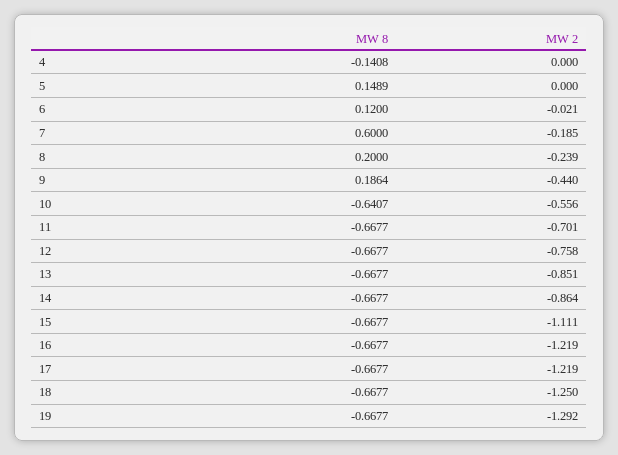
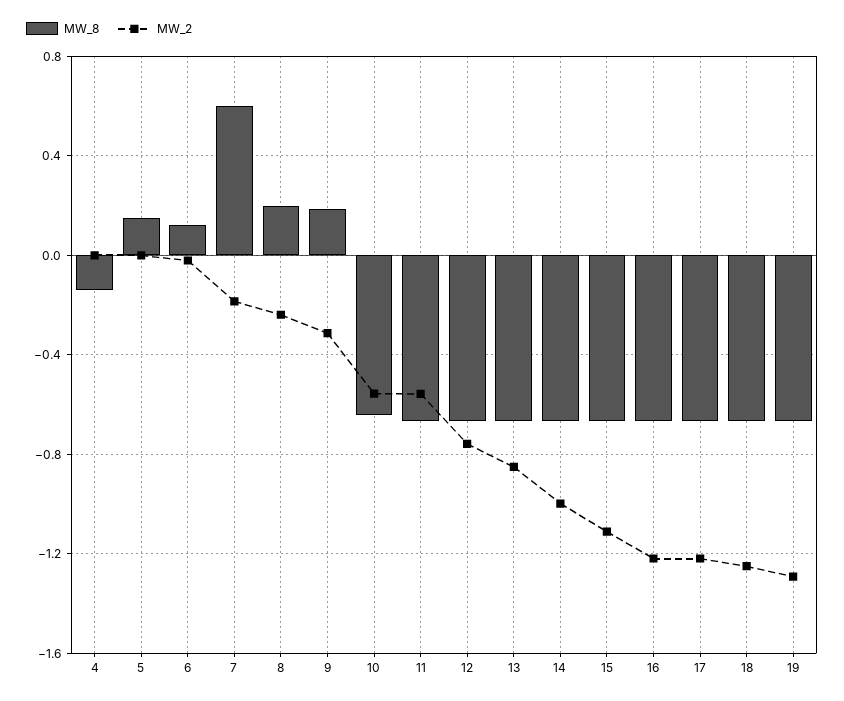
MW 2, 9: -0.44 -> -0.3
MW 2, 11: -0.701 -> -0.55
MW 2, 14: -0.864 -> -1

